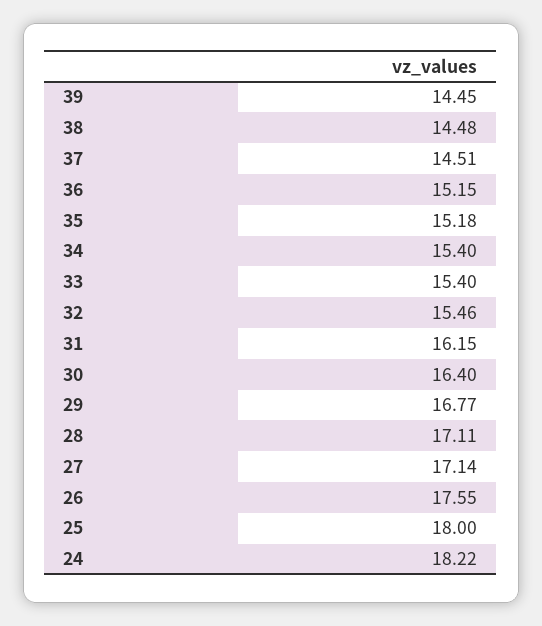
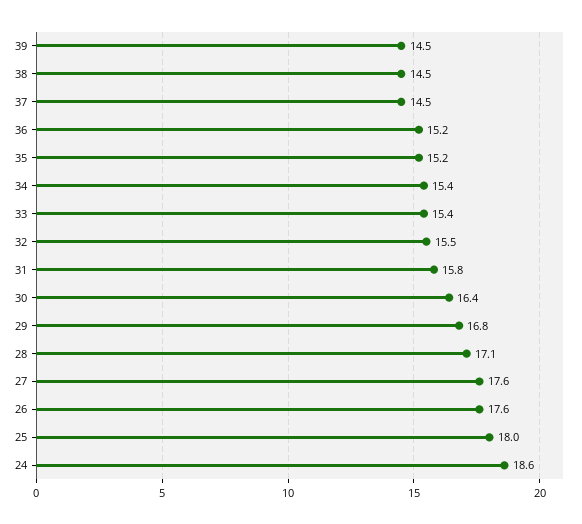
31: 16.15 -> 15.8
27: 17.14 -> 17.6
24: 18.22 -> 18.6

